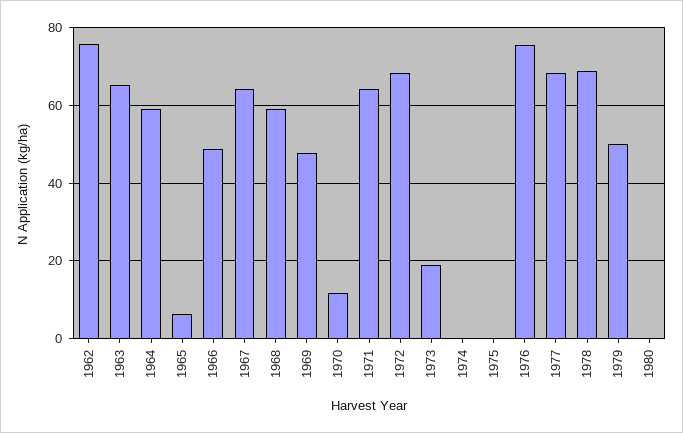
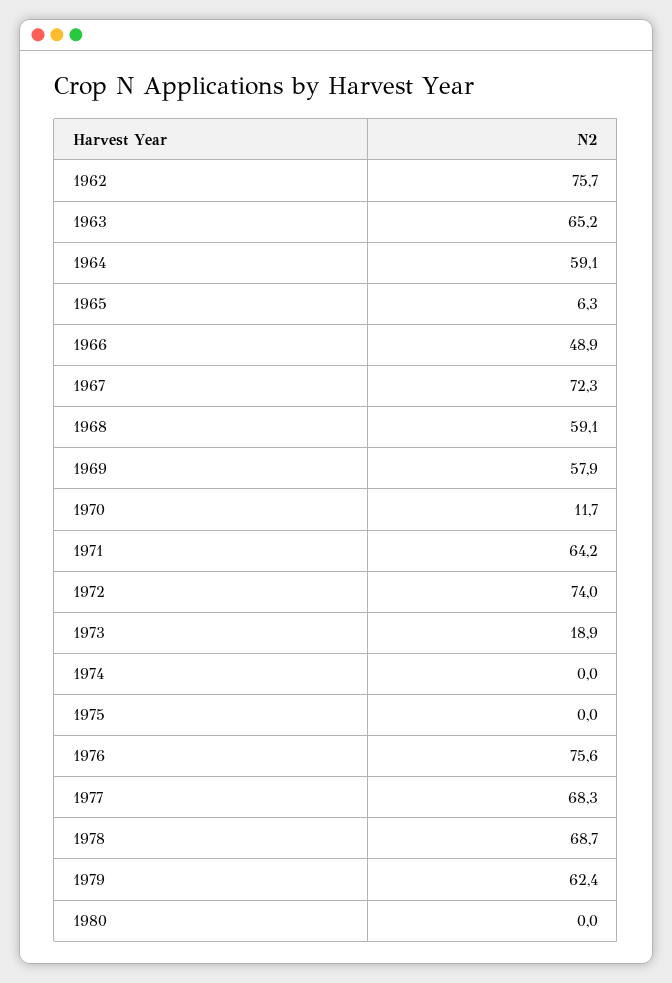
1967: 64 -> 72.3
1969: 48 -> 57.9
1972: 68 -> 74
1979: 50 -> 62.4

